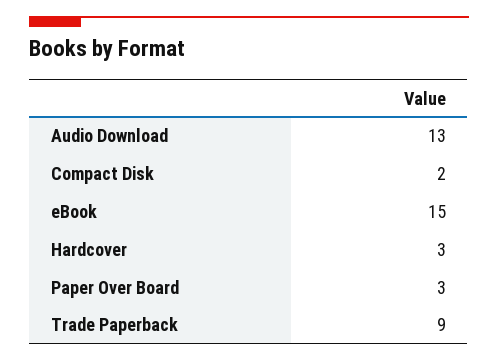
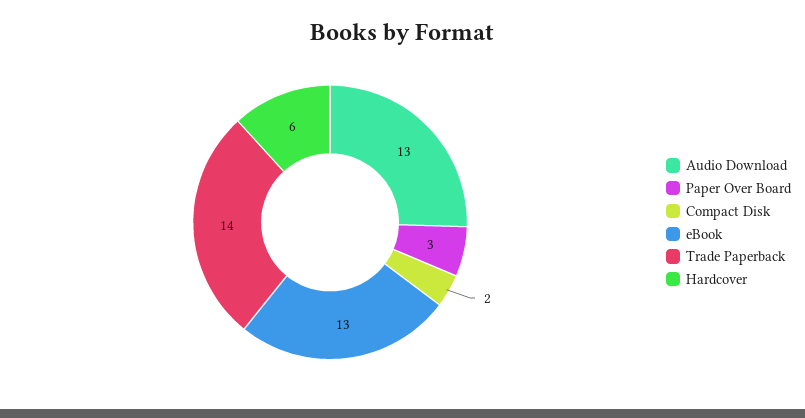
eBook: 15 -> 13
Hardcover: 3 -> 6
Trade Paperback: 9 -> 14

